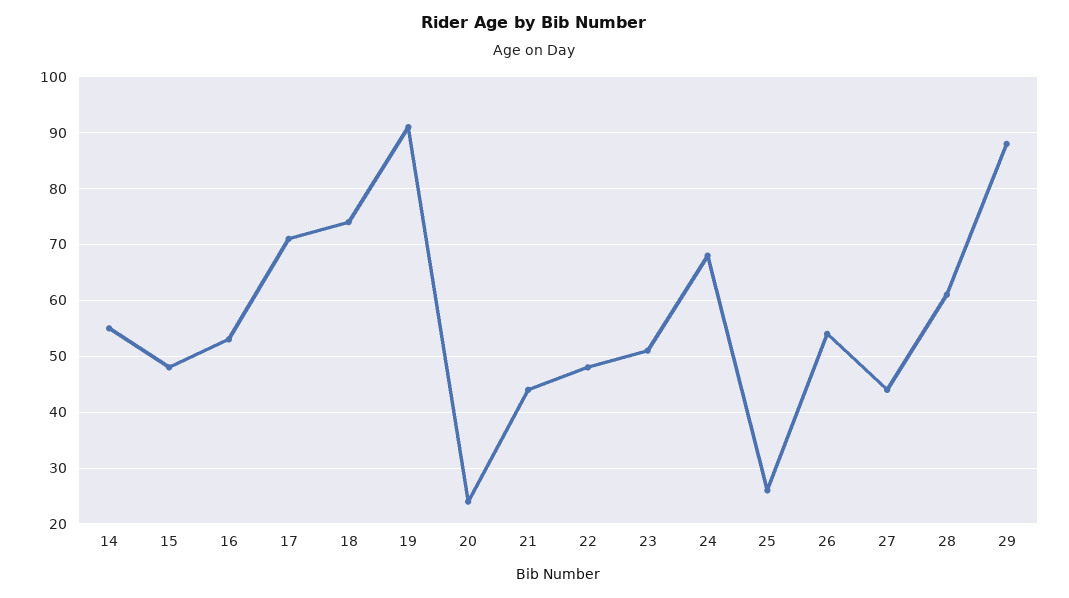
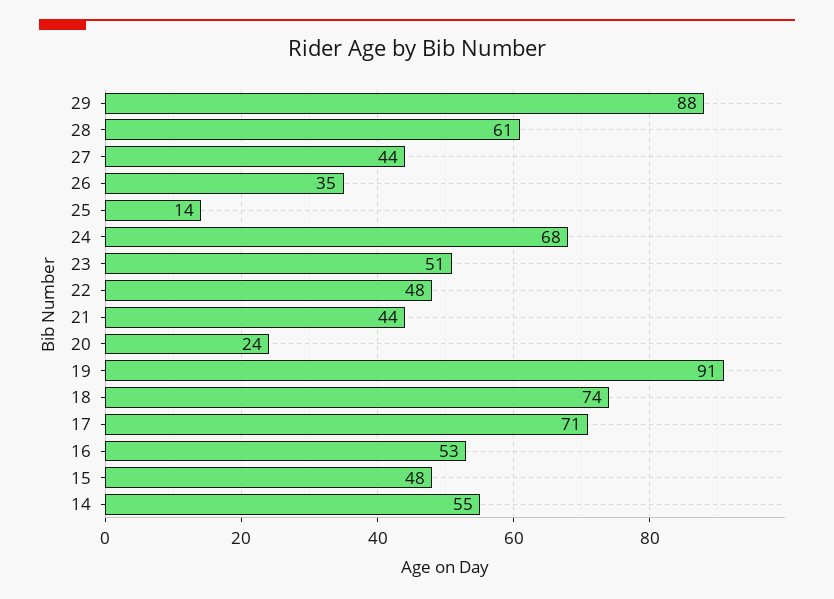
25: 25 -> 14
26: 55 -> 35

